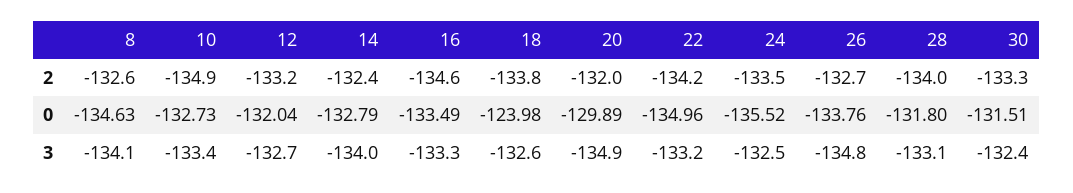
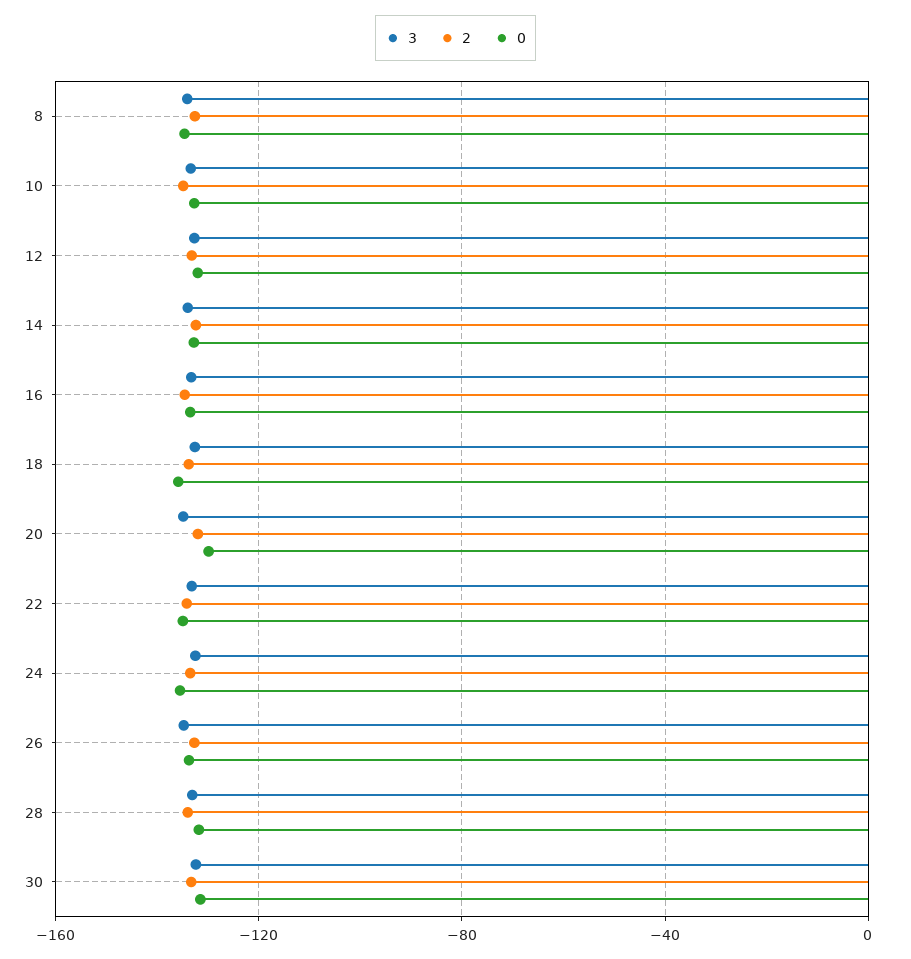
0, 18: -123.98 -> -135

